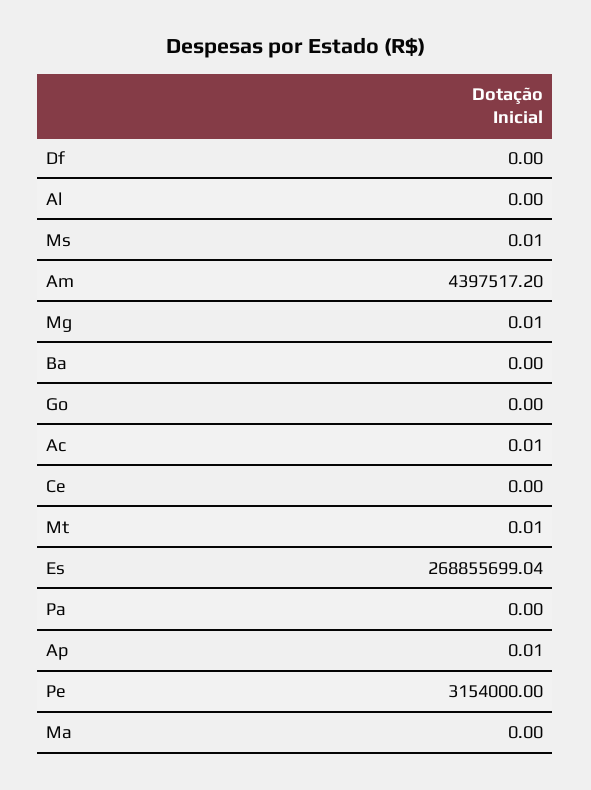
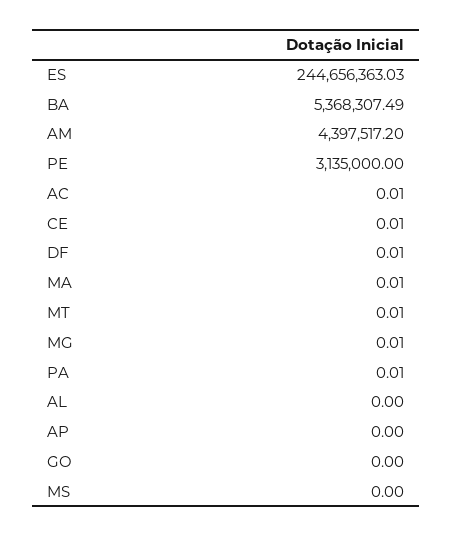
Df: 0 -> 0.01
Ms: 0.01 -> 0
Ba: 0 -> 5368307.49
Ce: 0 -> 0.01
Es: 268855699.04 -> 244656363.03
Pa: 0 -> 0.01
Ap: 0.01 -> 0
Pe: 3154000 -> 3135000
Ma: 0 -> 0.01

